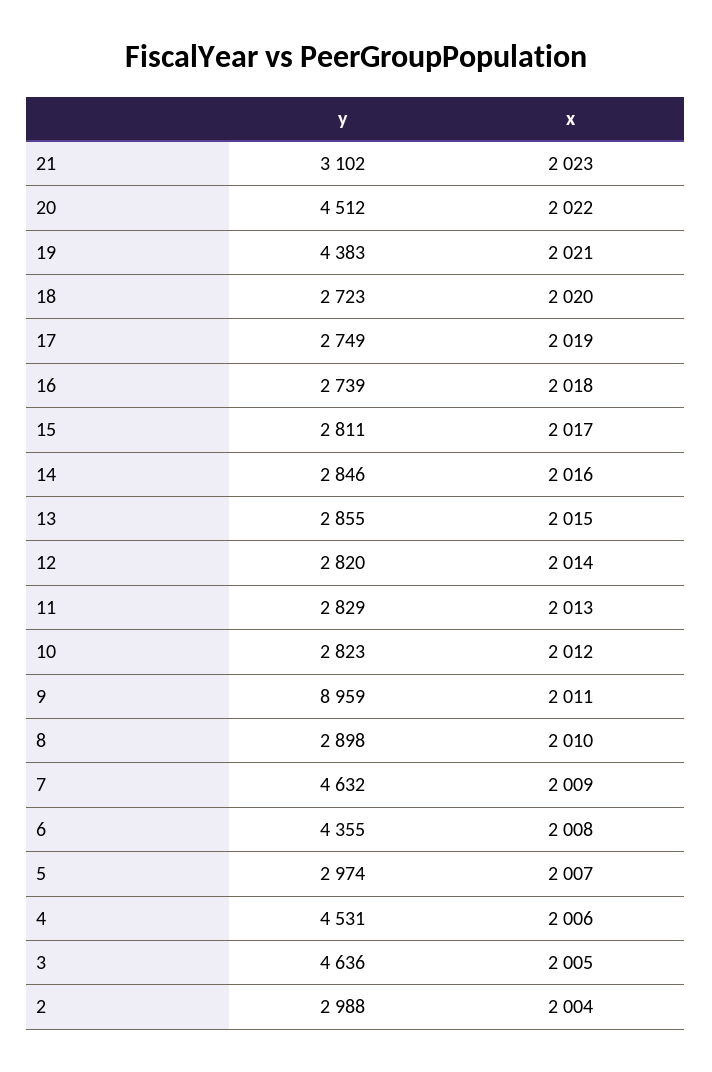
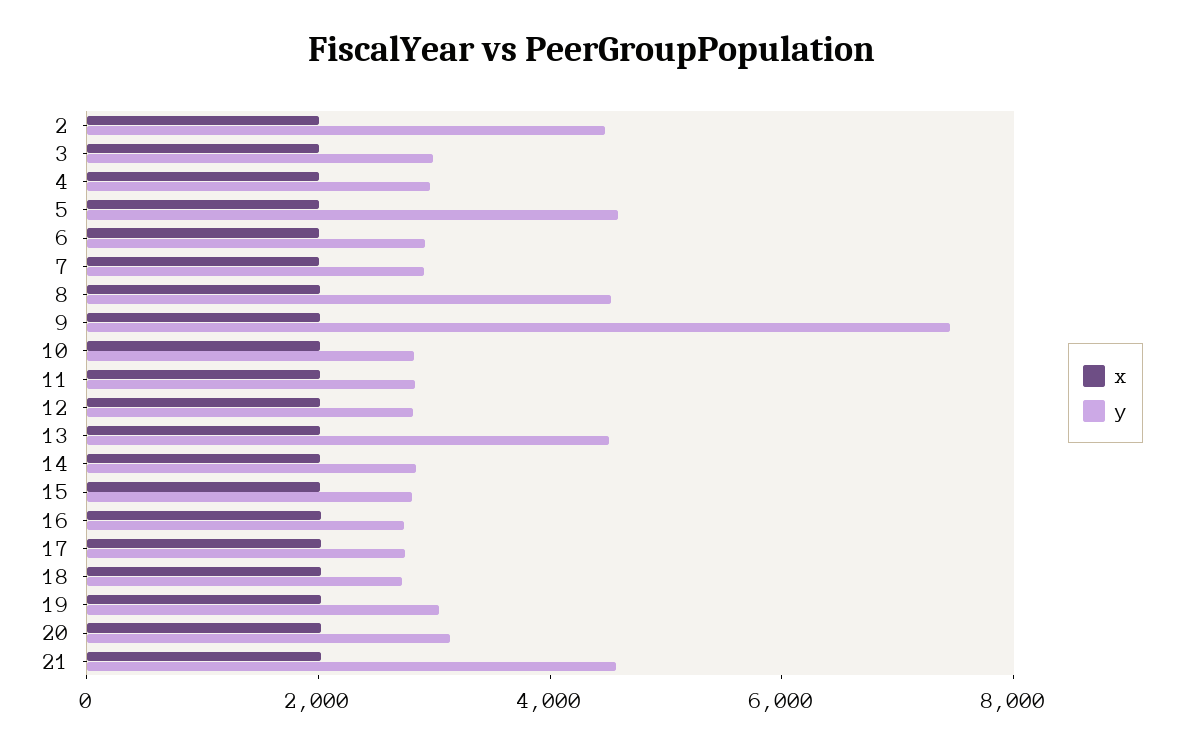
y, 21: 3102 -> 4500
y, 20: 4512 -> 3000
y, 19: 4383 -> 3000
y, 13: 2855 -> 4500
y, 9: 8959 -> 7500
y, 8: 2898 -> 4500
y, 7: 4632 -> 3000
y, 6: 4355 -> 3000
y, 5: 2974 -> 4500
y, 4: 4531 -> 3000
y, 3: 4636 -> 3000
y, 2: 2988 -> 4500

